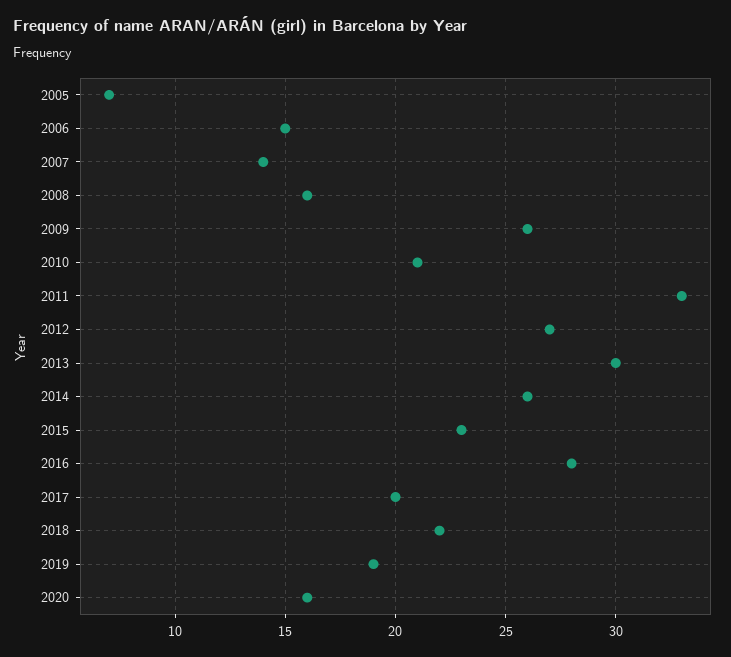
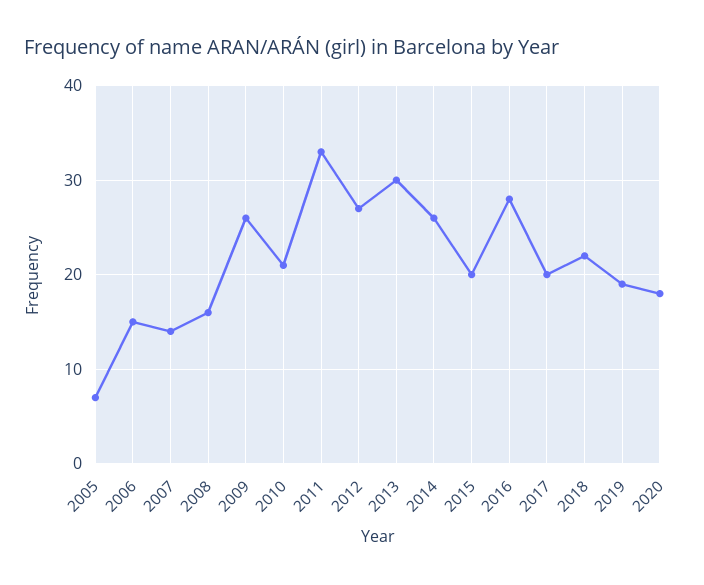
2015: 23 -> 20
2020: 16 -> 18

